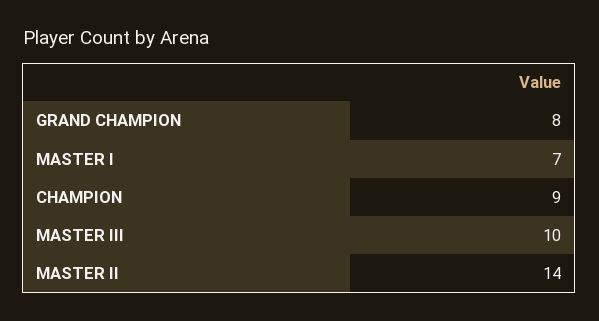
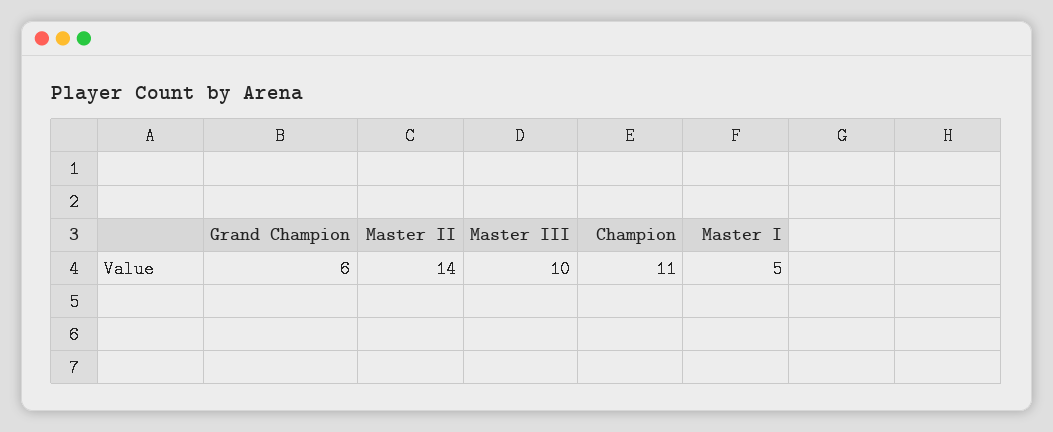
GRAND CHAMPION: 8 -> 6
MASTER I: 7 -> 5
CHAMPION: 9 -> 11

